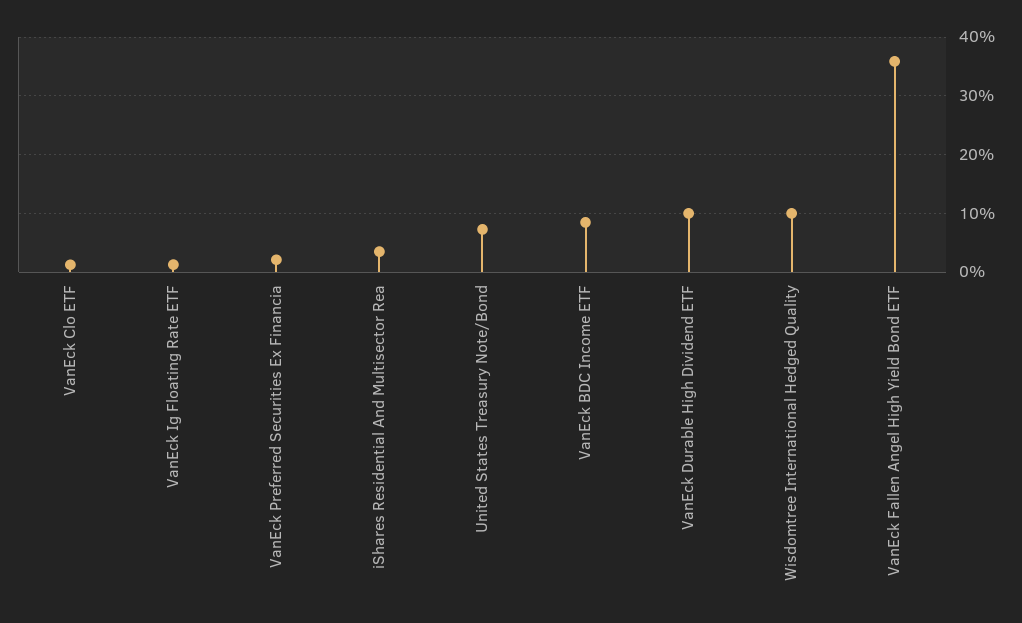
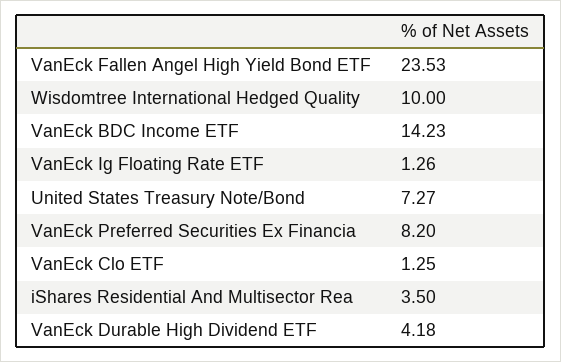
VanEck Preferred Securities Ex Financia: 2 -> 8.2
VanEck BDC Income ETF: 8 -> 14.23
VanEck Durable High Dividend ETF: 10 -> 4.18
VanEck Fallen Angel High Yield Bond ETF: 36 -> 23.53

